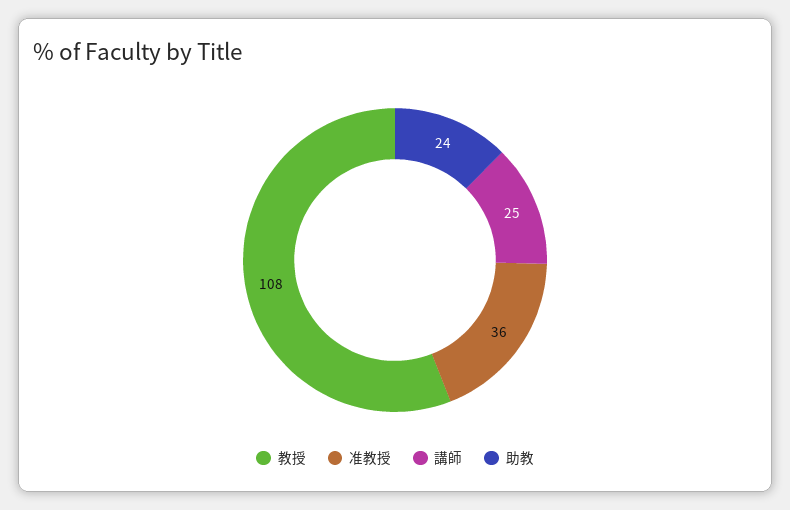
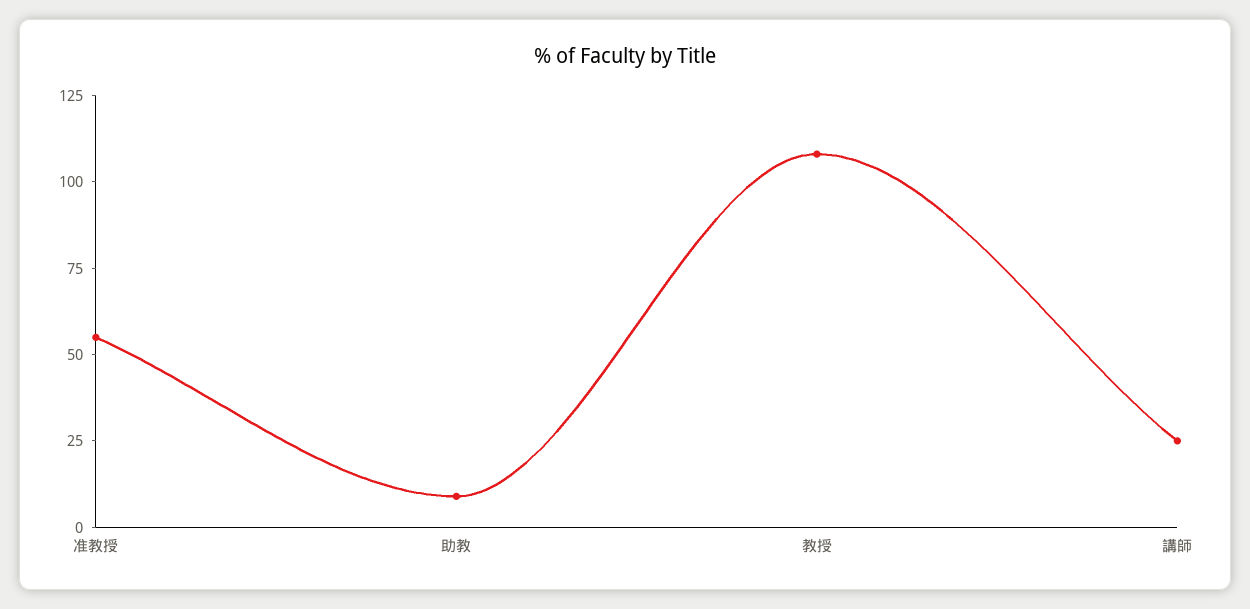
准教授: 36 -> 55
助教: 24 -> 10

